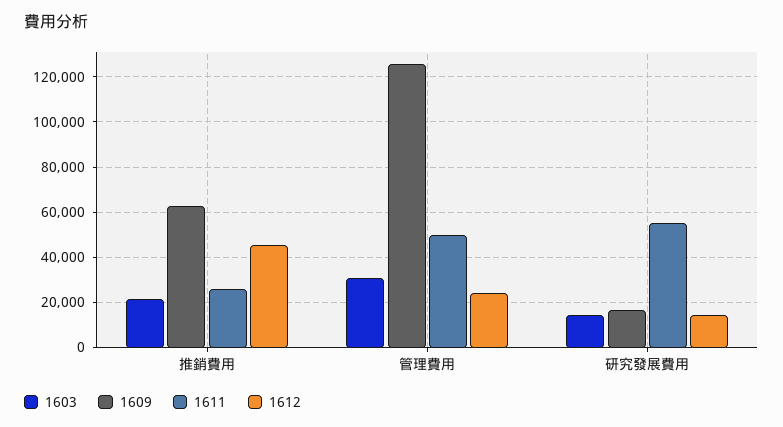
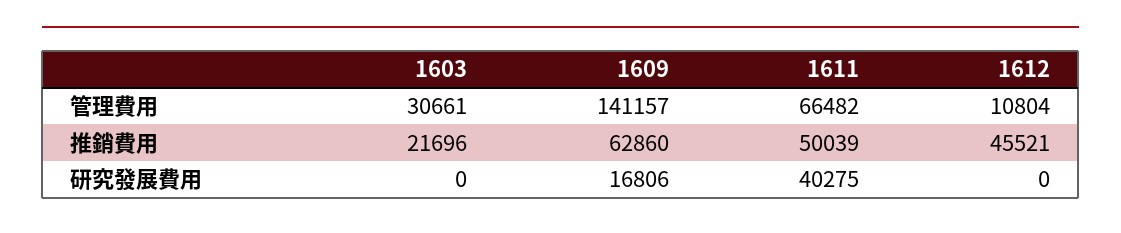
1611, 推銷費用: 25000 -> 50039
1609, 管理費用: 125000 -> 141157
1611, 管理費用: 50000 -> 66482
1612, 管理費用: 25000 -> 10804
1603, 研究發展費用: 15000 -> 0
1611, 研究發展費用: 55000 -> 40275
1612, 研究發展費用: 15000 -> 0

